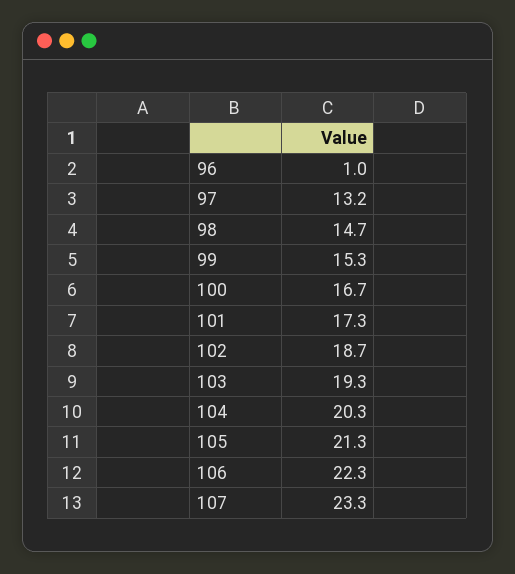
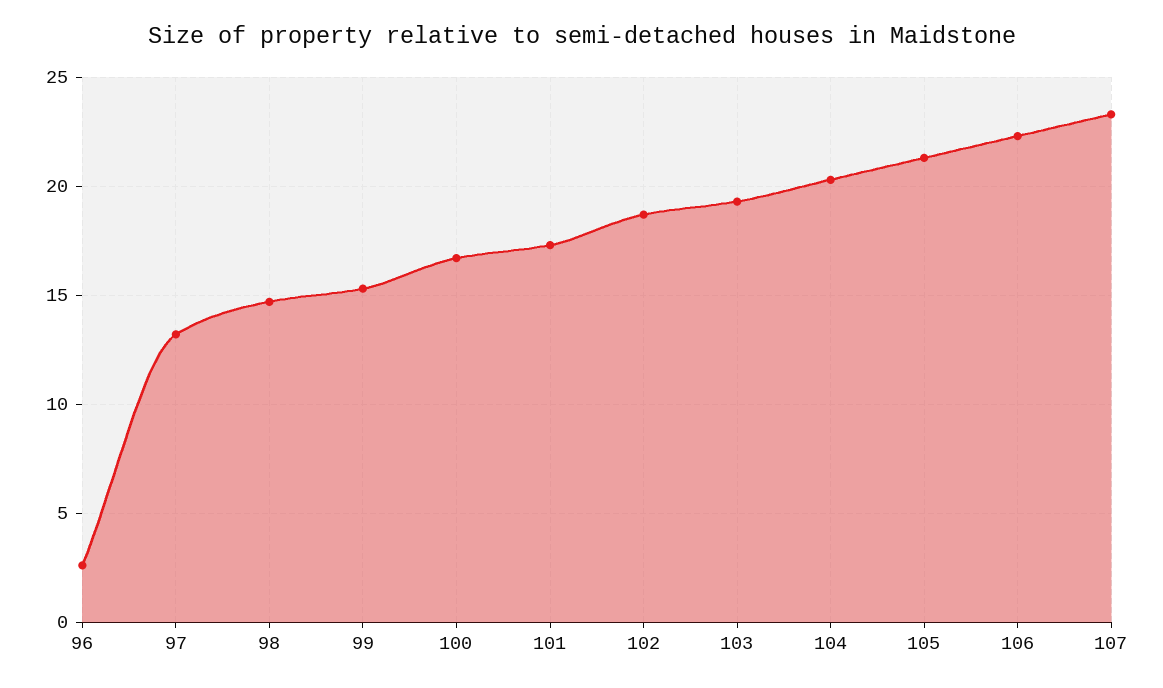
96: 1 -> 2.5

